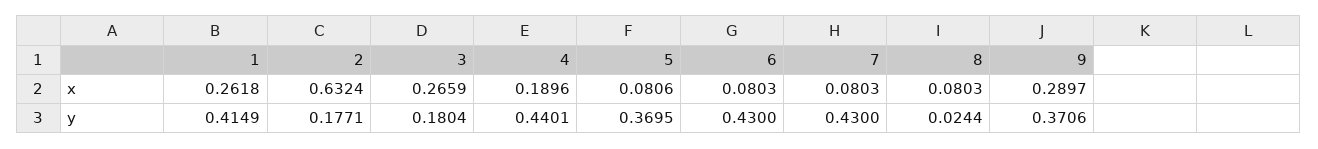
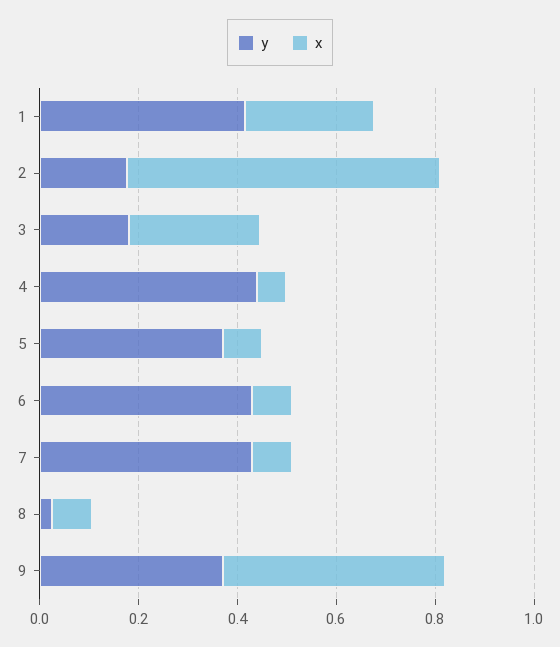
x, 4: 0.1896 -> 0.05
x, 9: 0.2897 -> 0.45

